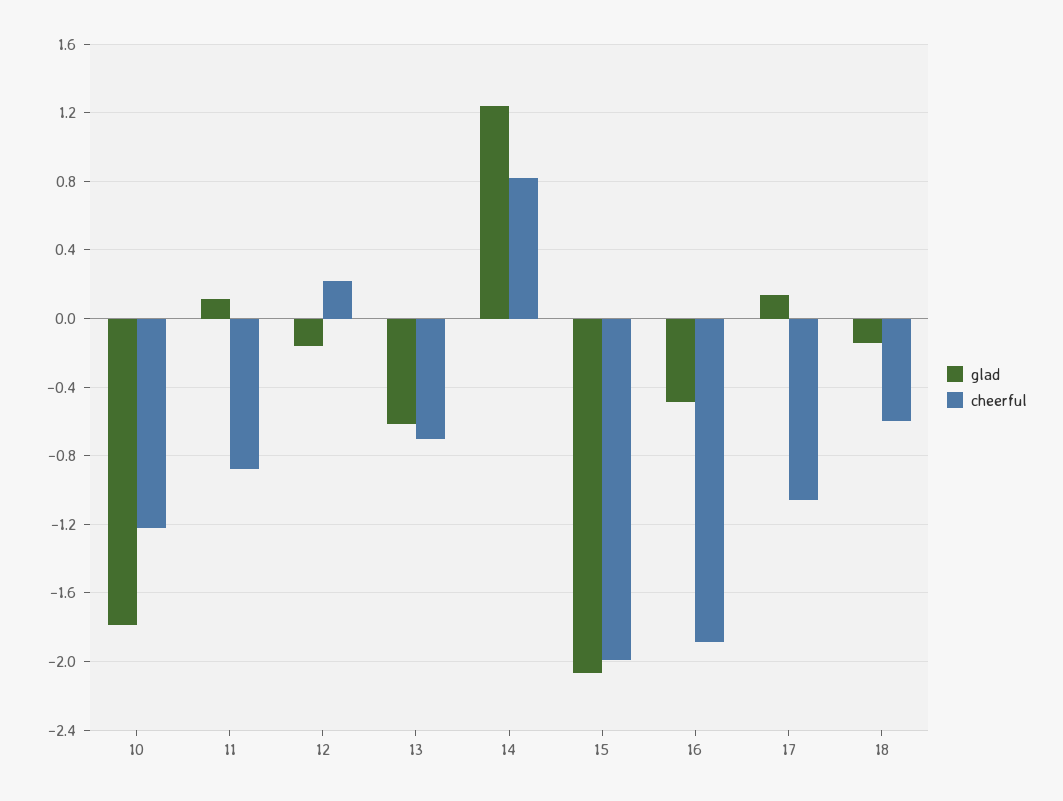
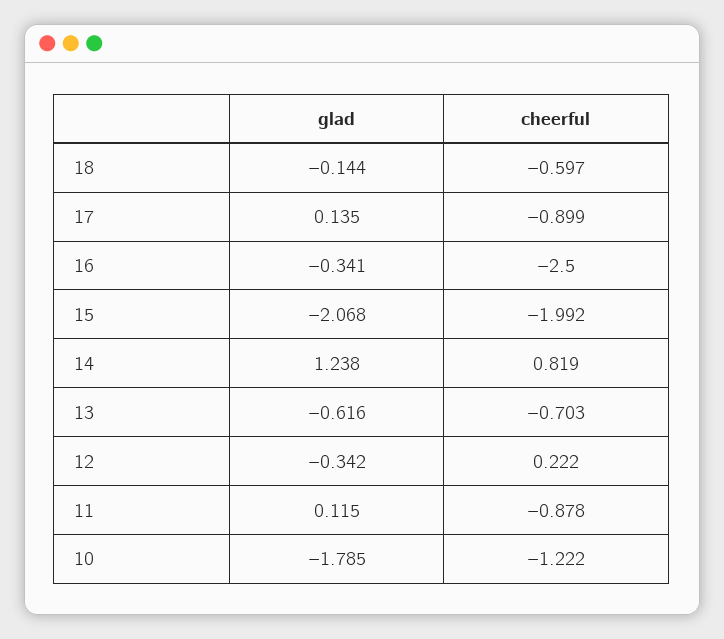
glad, 12: -0.15 -> -0.342
glad, 16: -0.5 -> -0.341
cheerful, 16: -1.9 -> -2.5
cheerful, 17: -1.05 -> -0.899

